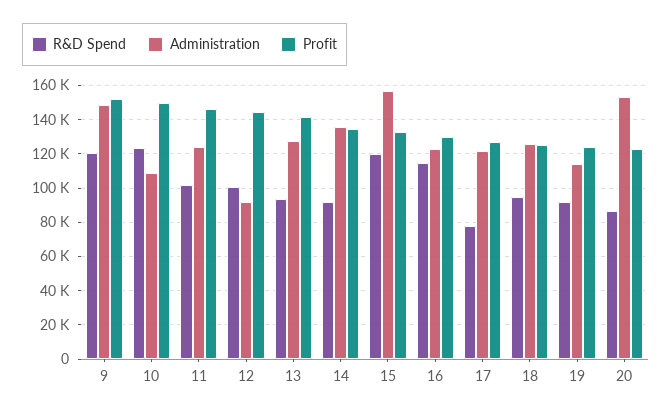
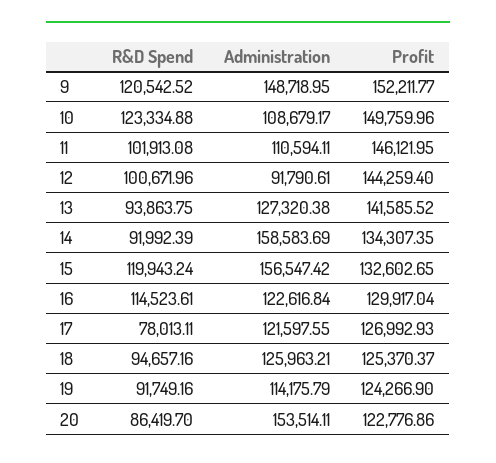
Administration, 11: 125000 -> 110594.11
Administration, 14: 135000 -> 158583.69

